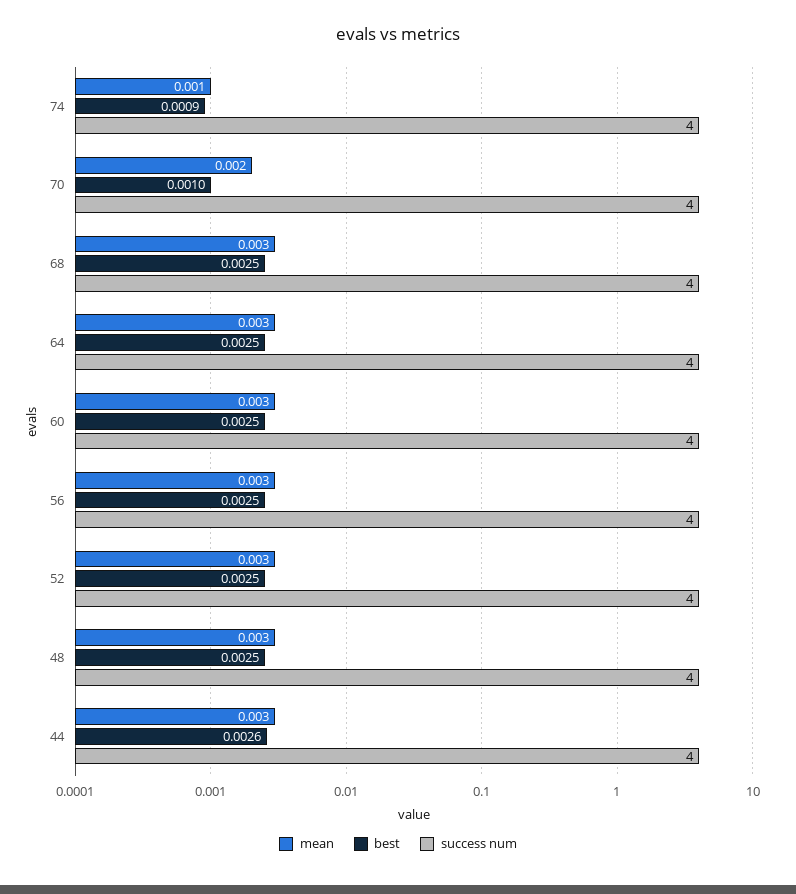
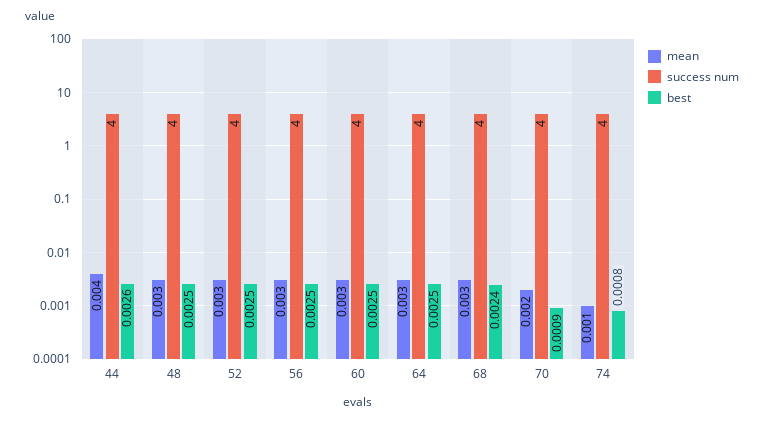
best, 74: 0.0009 -> 0.0008
best, 70: 0.001 -> 0.0009
best, 68: 0.0025 -> 0.0024
mean, 44: 0.003 -> 0.004

